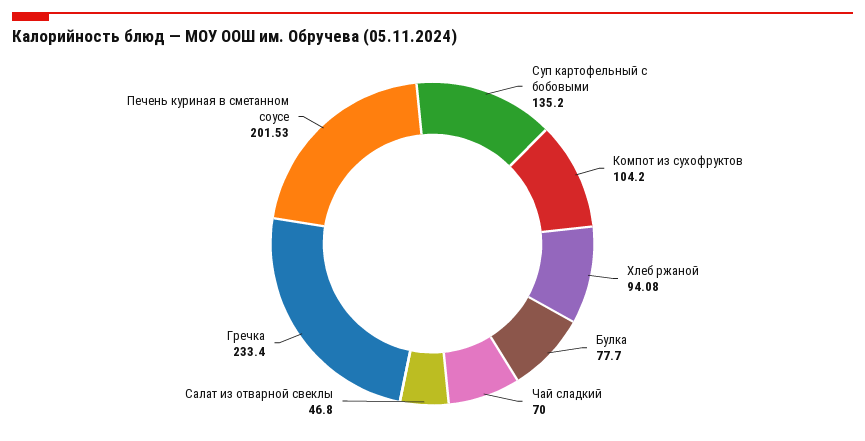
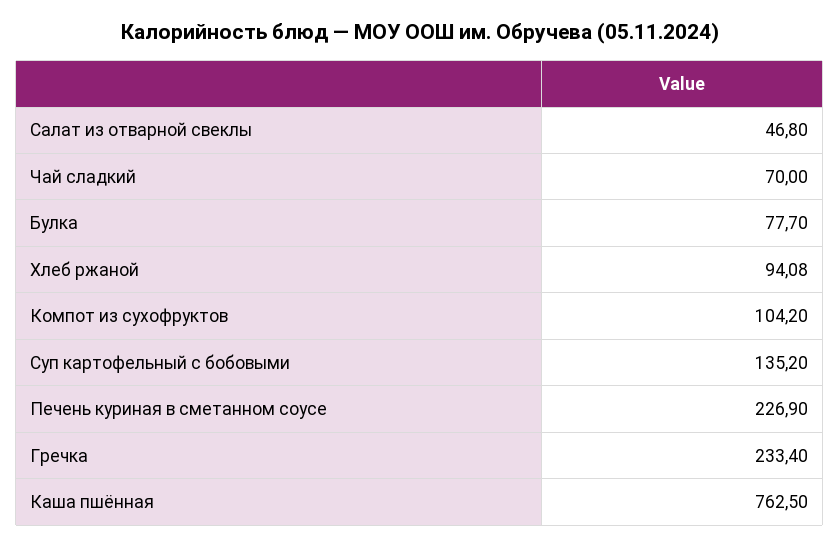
Печень куриная в сметанном соусе: 201.53 -> 226.9
Каша пшённая: none -> 762.5

